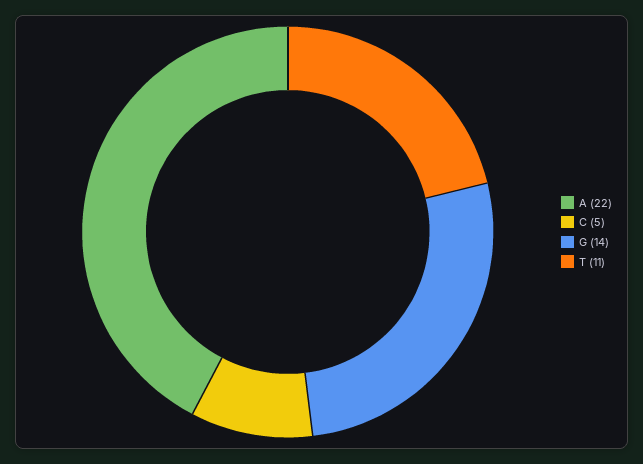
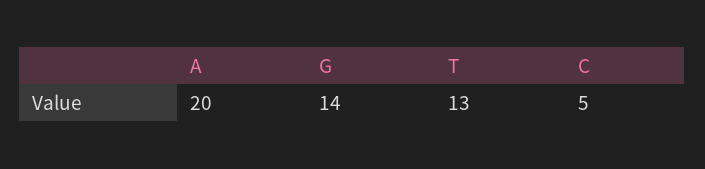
A: 22 -> 20
T: 11 -> 13

